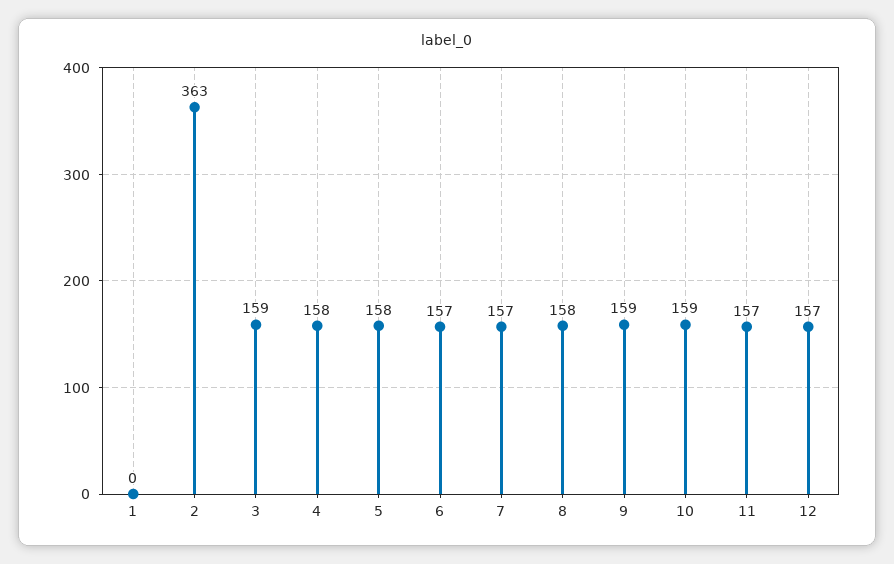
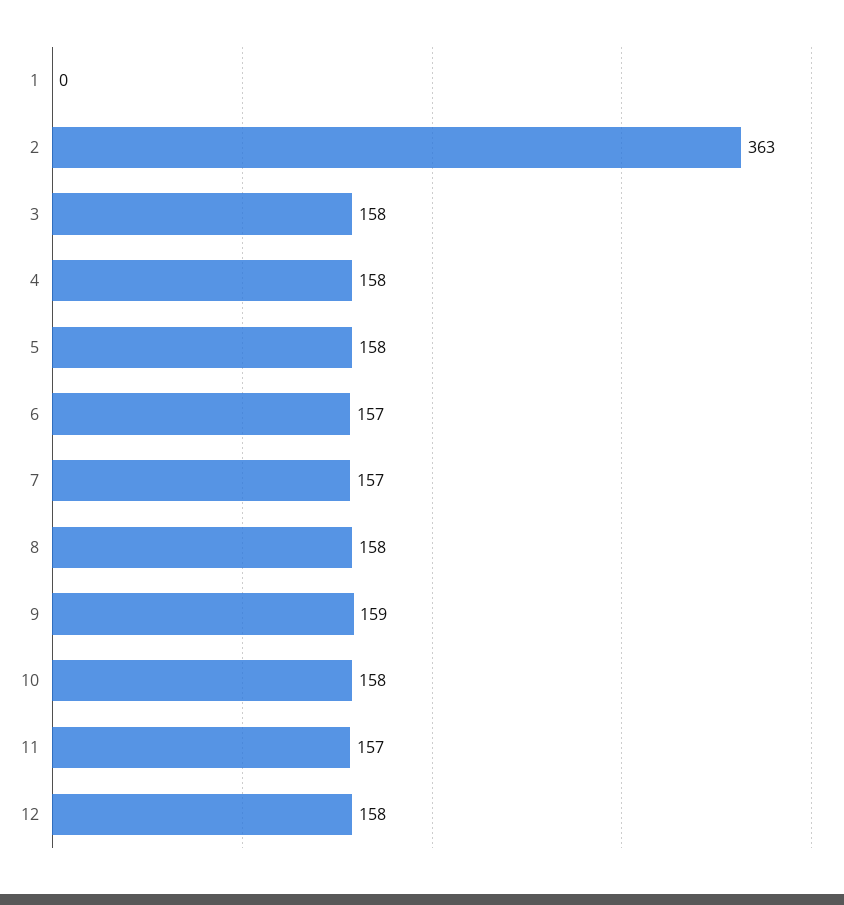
3: 159 -> 158
10: 159 -> 158
12: 157 -> 158

